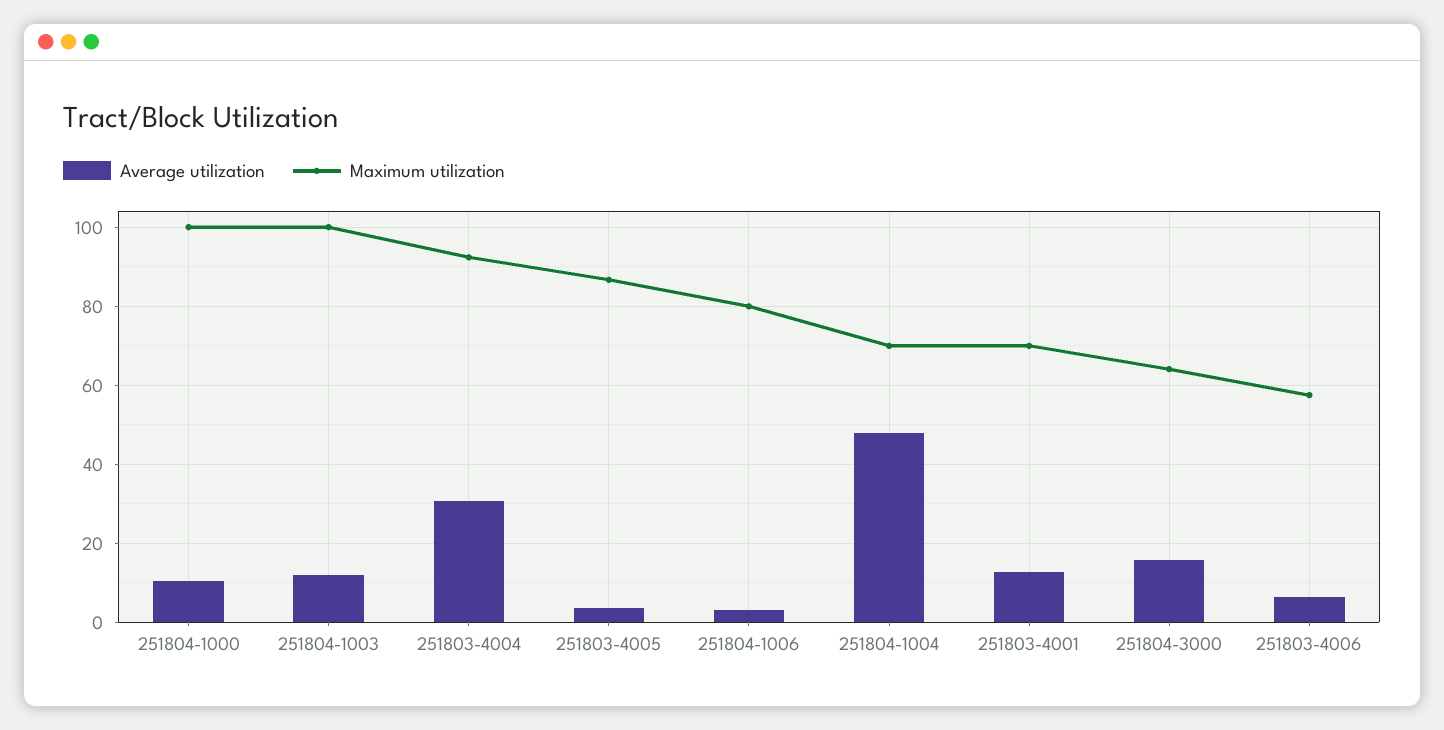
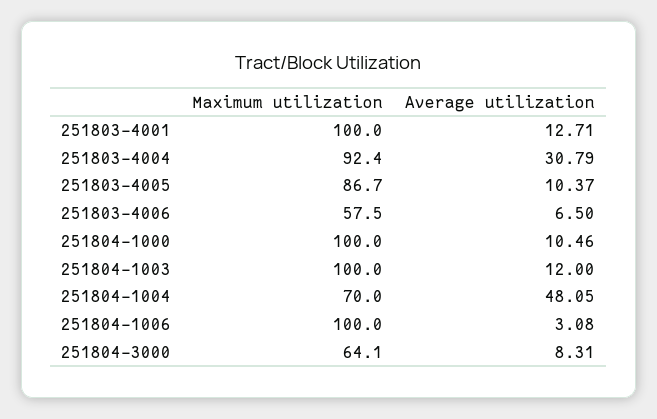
Average utilization, 251803-4005: 4 -> 10.37
Maximum utilization, 251804-1006: 80 -> 100
Maximum utilization, 251803-4001: 70 -> 100
Average utilization, 251804-3000: 16 -> 8.31

